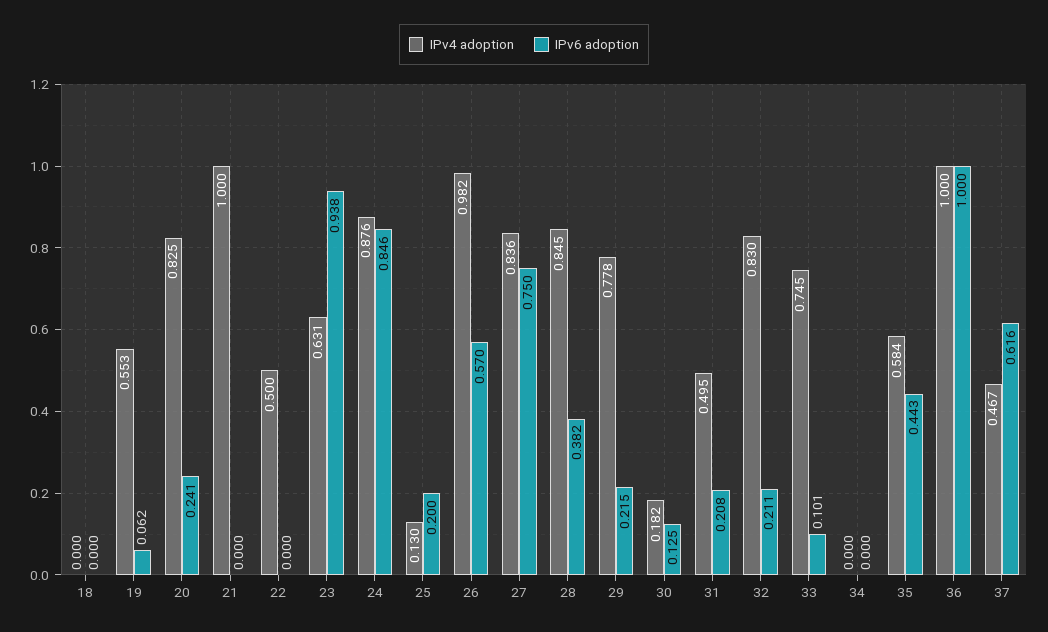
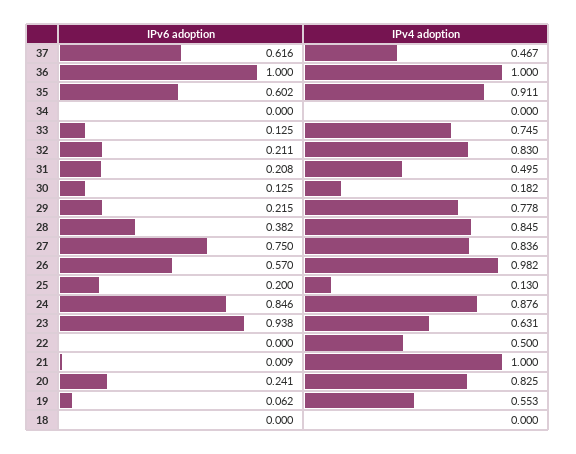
IPv6 adoption, 21: 0 -> 0.009
IPv6 adoption, 33: 0.101 -> 0.125
IPv4 adoption, 35: 0.584 -> 0.911
IPv6 adoption, 35: 0.443 -> 0.602

